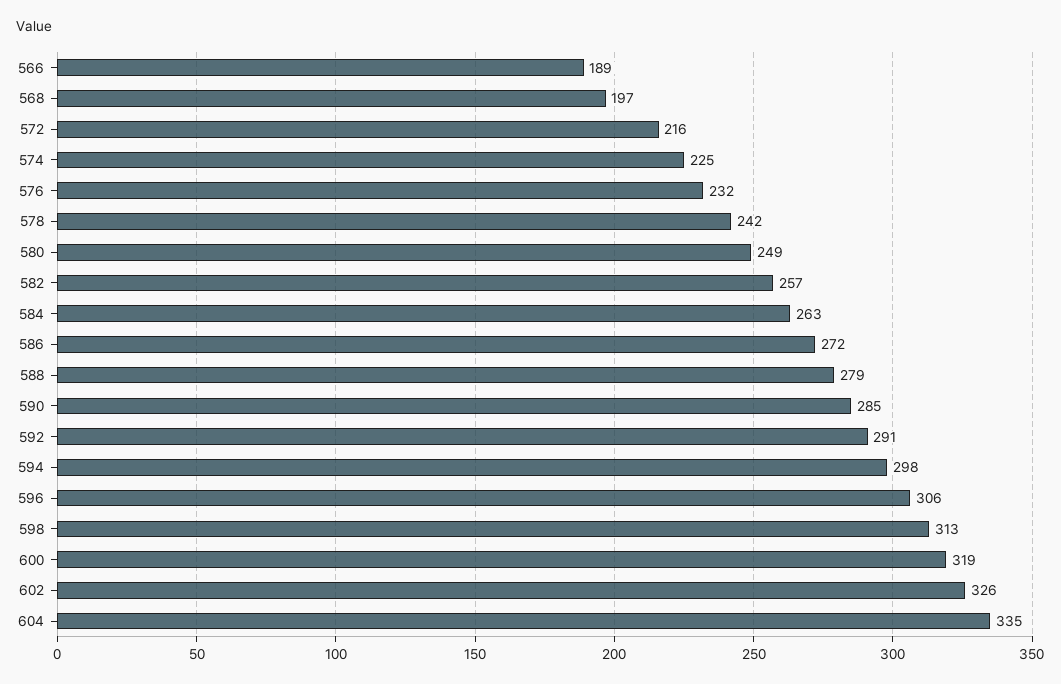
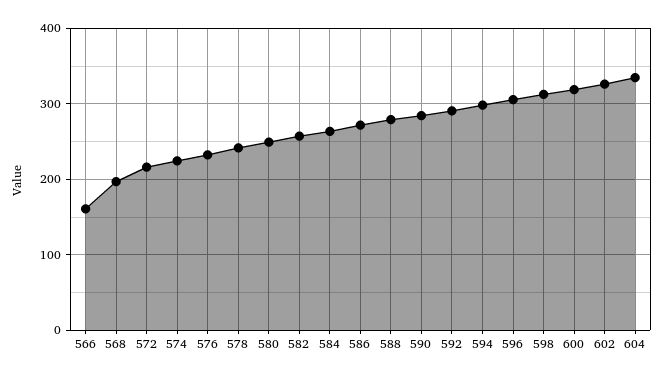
566: 189 -> 160

